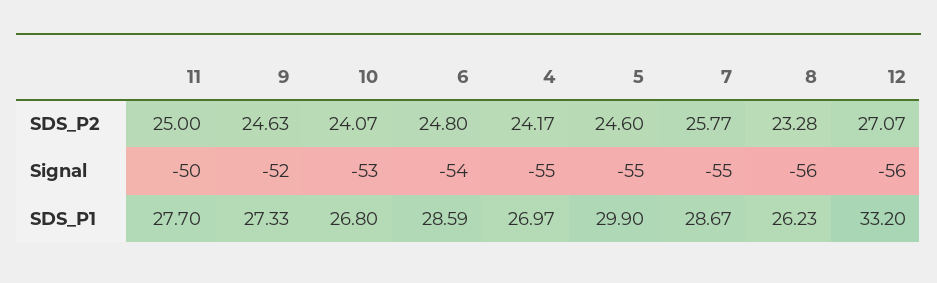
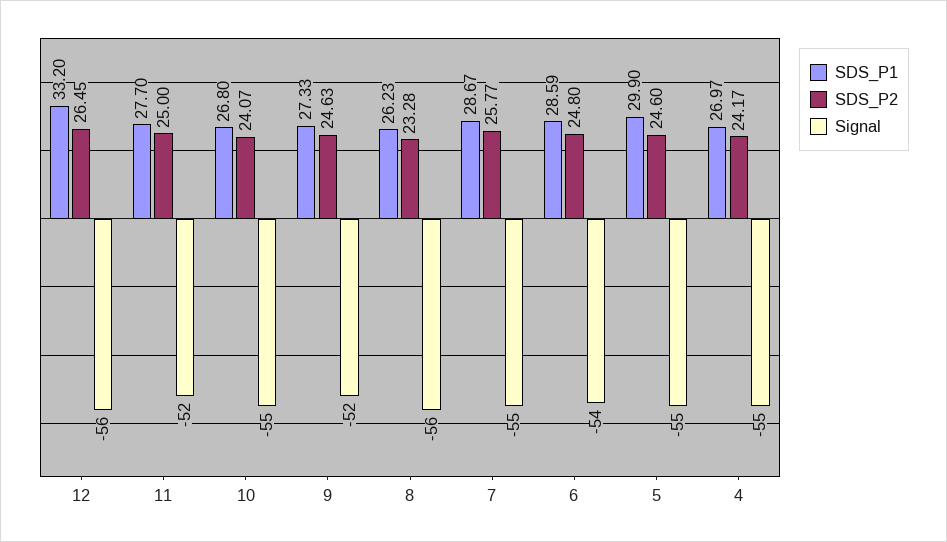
SDS_P2, 12: 27.07 -> 26.45
Signal, 11: -50 -> -52
Signal, 10: -53 -> -55

